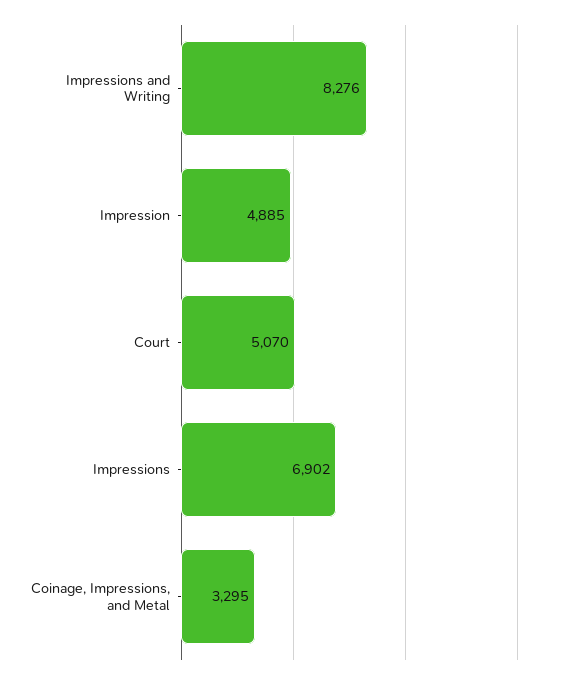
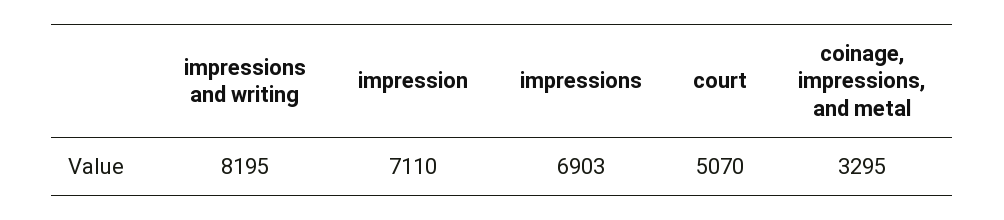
Impressions and Writing: 8276 -> 8195
Impression: 4885 -> 7110
Impressions: 6902 -> 6903

